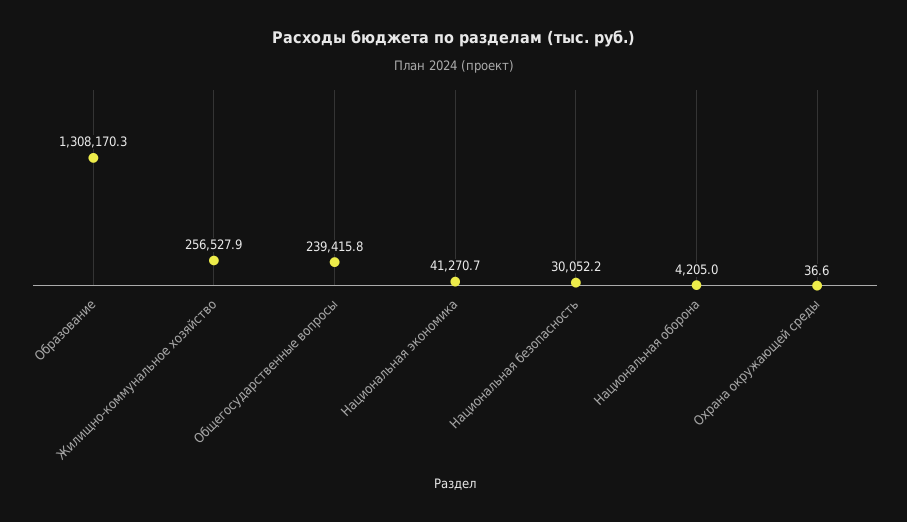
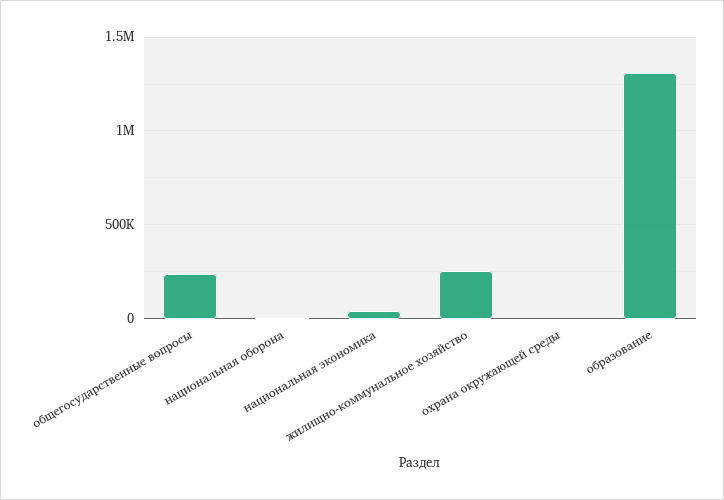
Национальная безопасность: 30052.2 -> none

